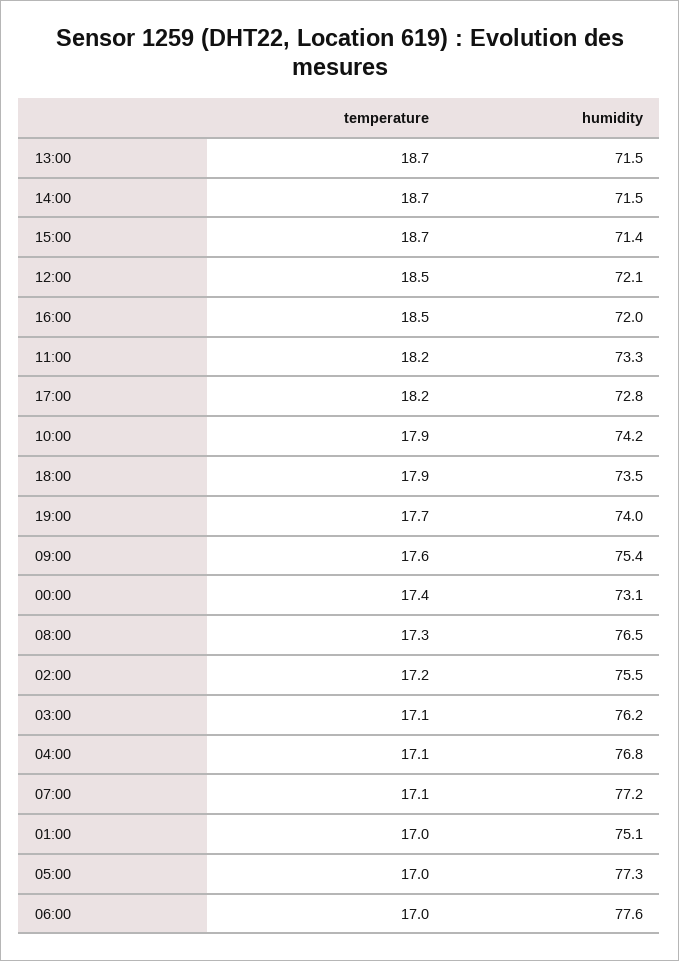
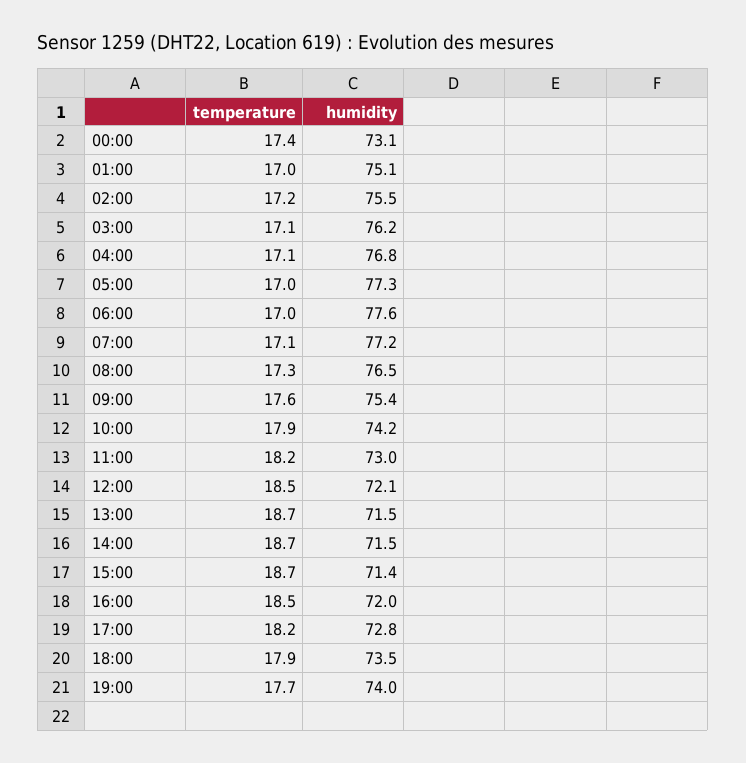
humidity, 11:00: 73.3 -> 73

